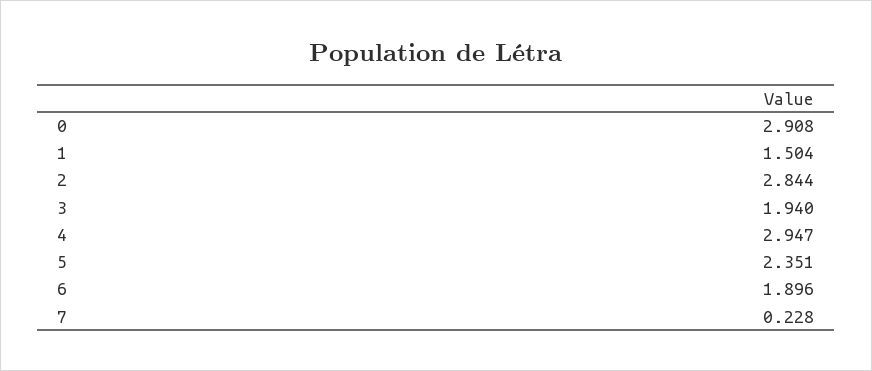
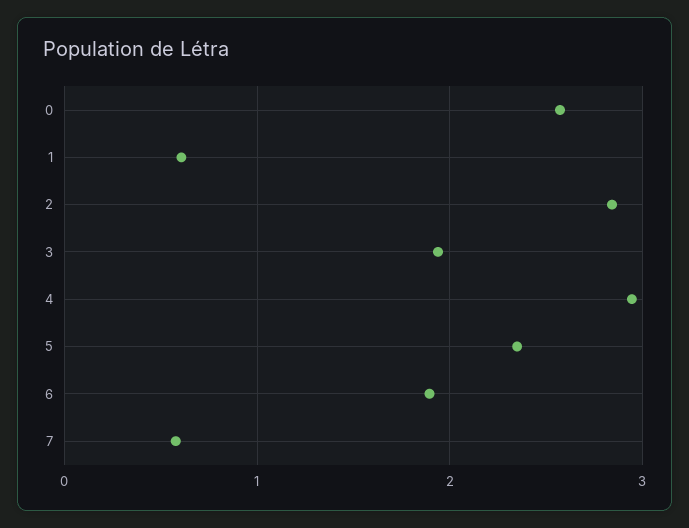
0: 2.908 -> 2.6
1: 1.504 -> 0.6
7: 0.228 -> 0.6

